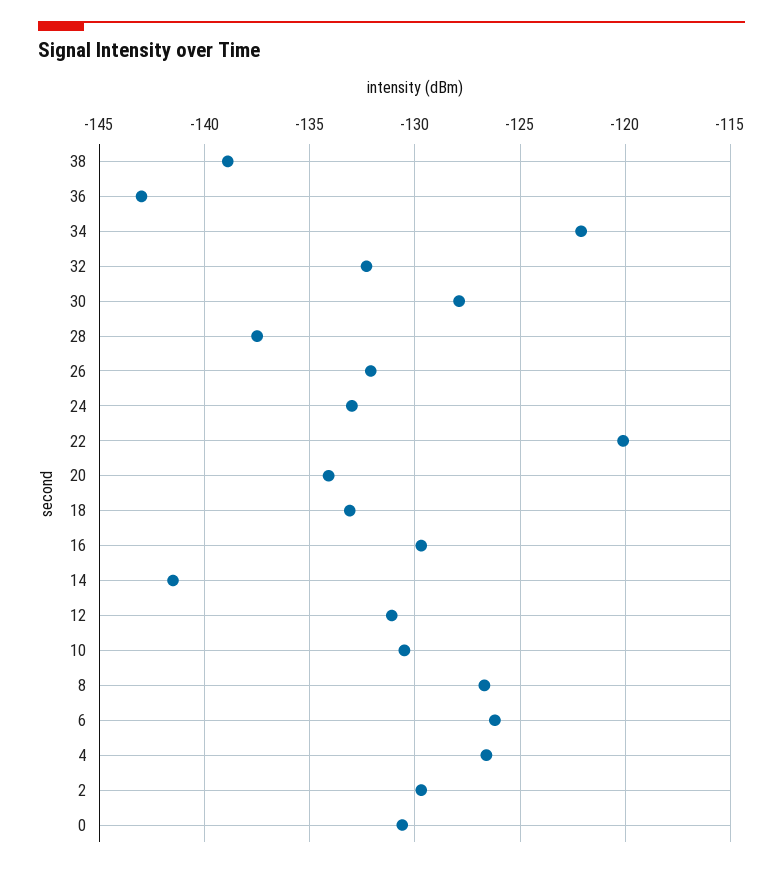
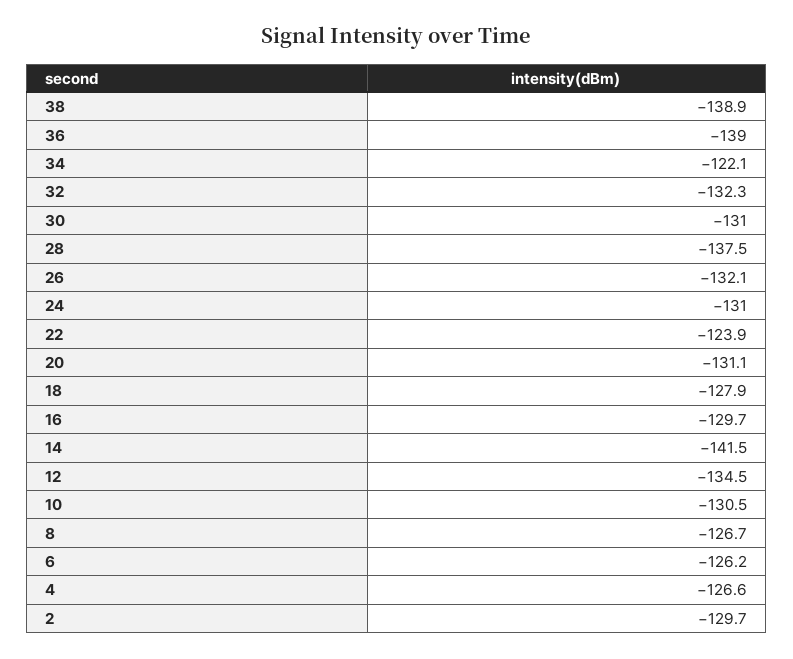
36: -143 -> -139
30: -128 -> -131
24: -133 -> -131
22: -120 -> -123.9
20: -134 -> -131.1
18: -133 -> -127.9
12: -131 -> -134.5
0: -130.5 -> none

